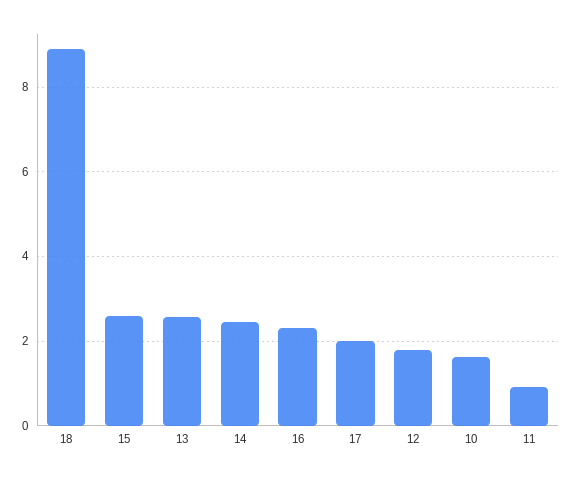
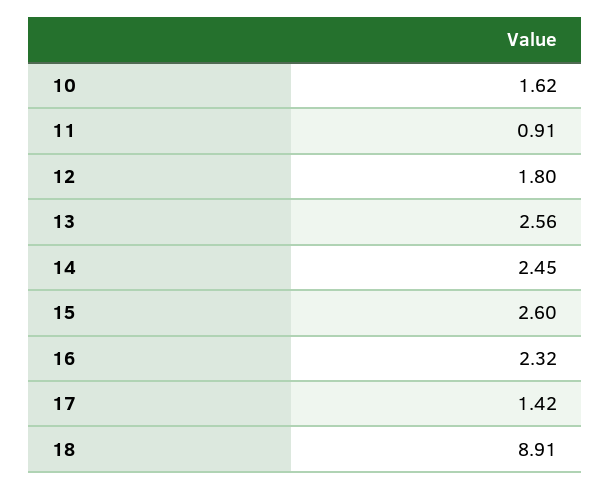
17: 2 -> 1.42

